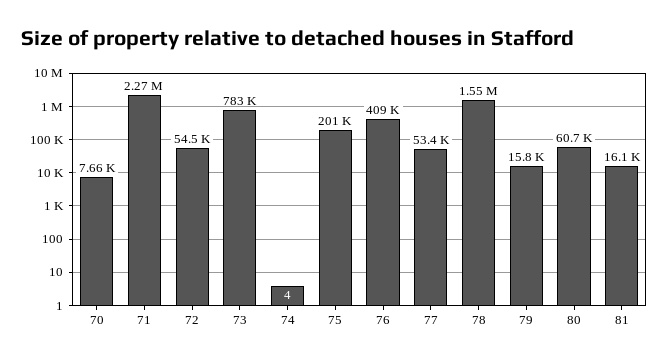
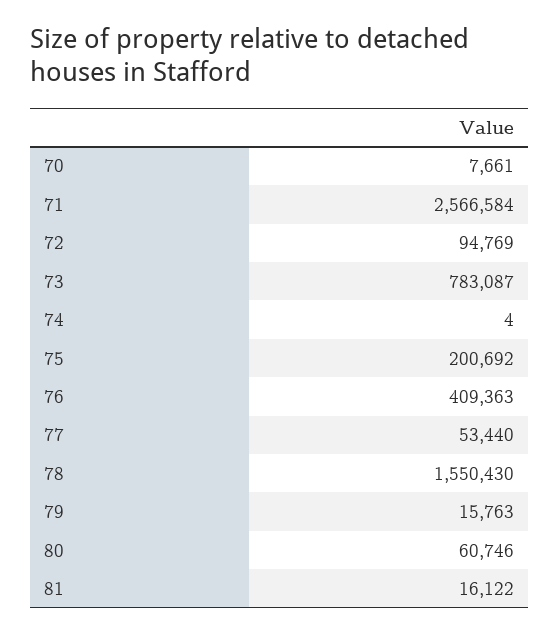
71: 2270000 -> 2566584
72: 54500 -> 94769

